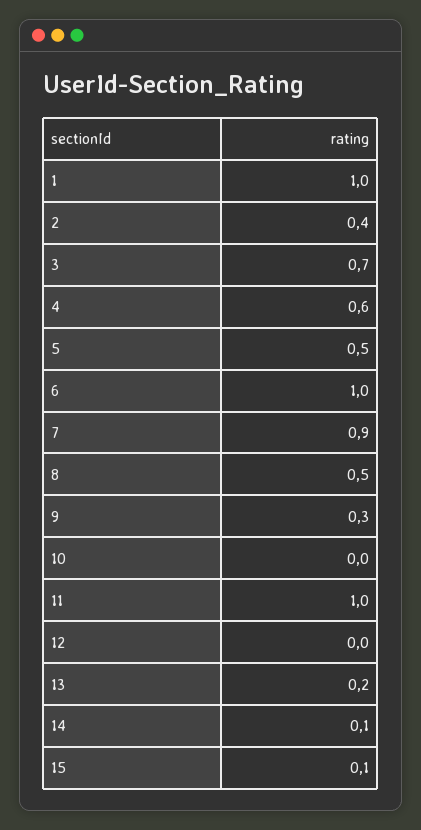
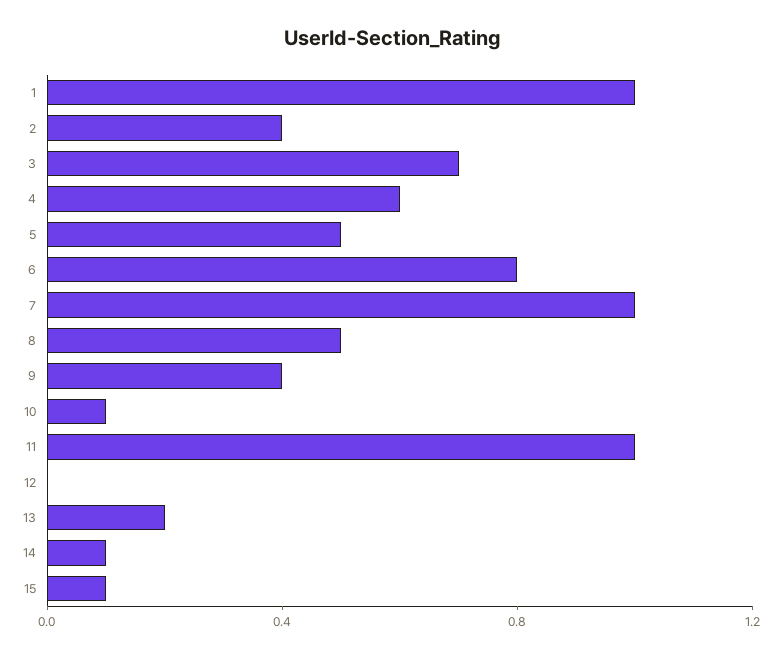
6: 1 -> 0.8
7: 0.9 -> 1
9: 0.3 -> 0.4
10: 0 -> 0.1

